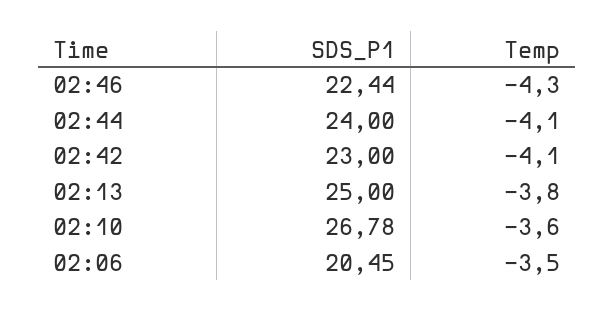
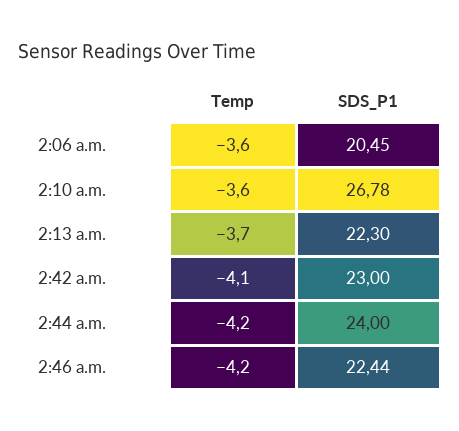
Temp, 02:46: -4.3 -> -4.2
Temp, 02:44: -4.1 -> -4.2
SDS_P1, 02:13: 25 -> 22.3
Temp, 02:13: -3.8 -> -3.7
Temp, 02:06: -3.5 -> -3.6

